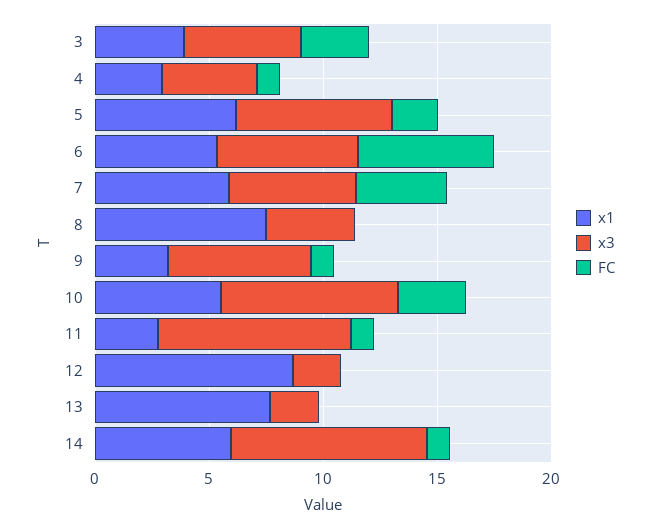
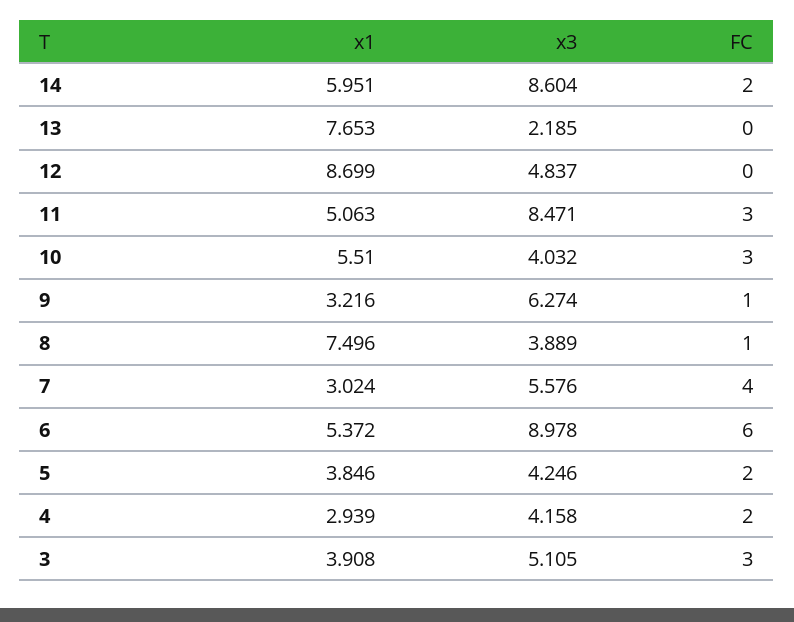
FC, 4: 1 -> 2
x1, 5: 6 -> 3.846
x3, 5: 7 -> 4.246
x3, 6: 6 -> 8.978
x1, 7: 6 -> 3.024
FC, 8: 0 -> 1
x3, 10: 8 -> 4.032
x1, 11: 3 -> 5.063
FC, 11: 1 -> 3
x3, 12: 2 -> 4.837
FC, 14: 1 -> 2

